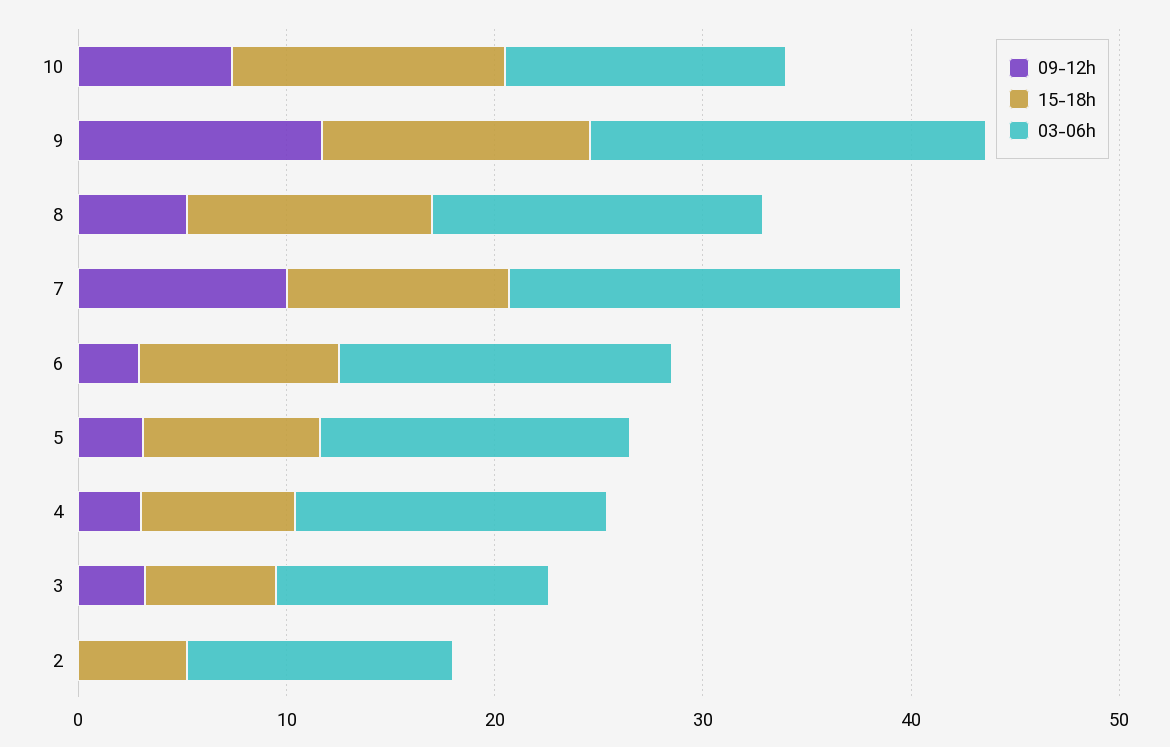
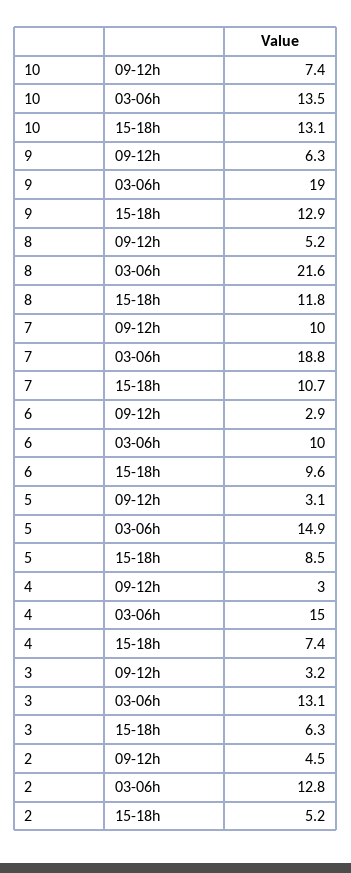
09-12h, 9: 12 -> 6.3
03-06h, 8: 16 -> 21.6
03-06h, 6: 16 -> 10
09-12h, 2: 0 -> 4.5

